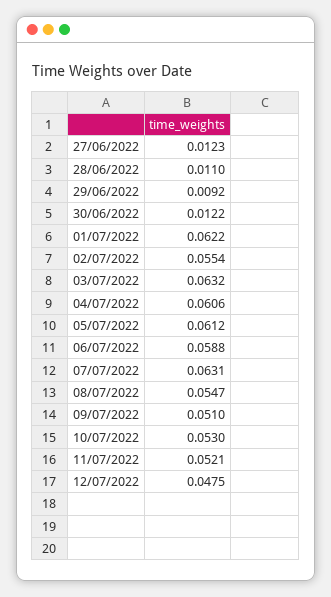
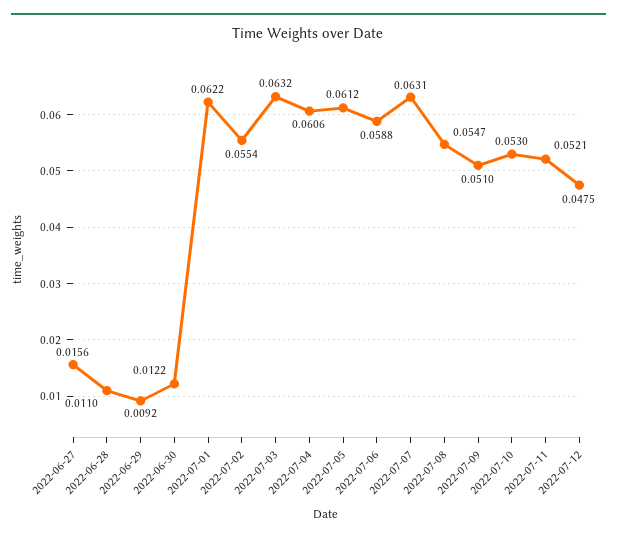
27/06/2022: 0.0123 -> 0.0156

